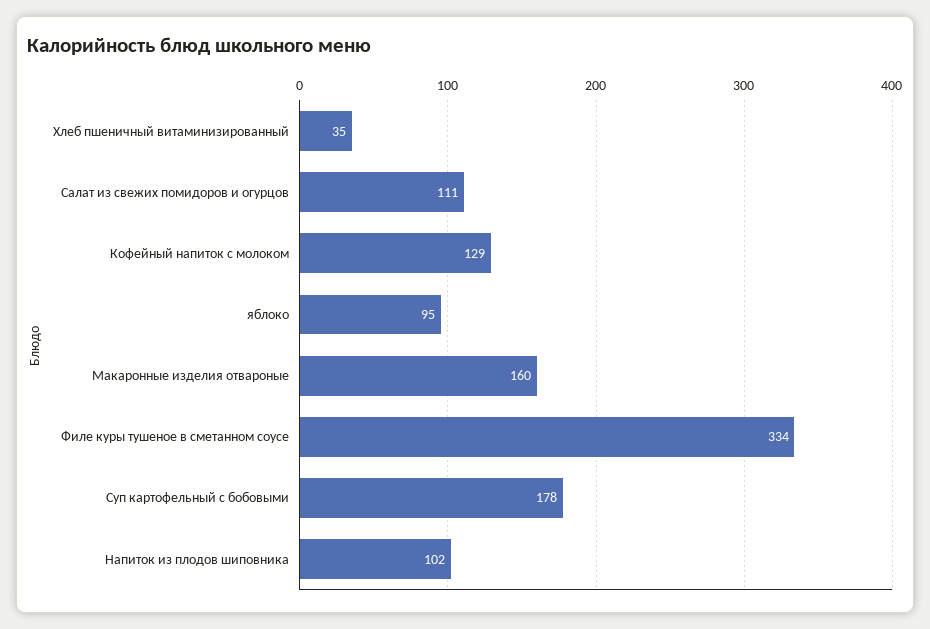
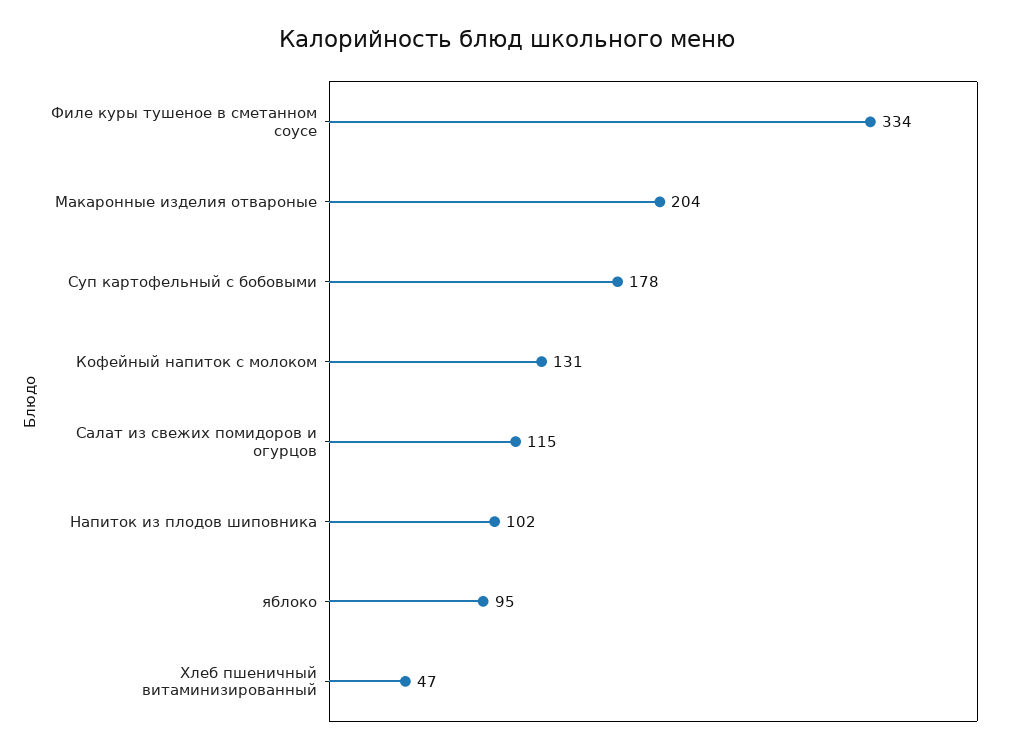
Хлеб пшеничный витаминизированный: 35 -> 47
Салат из свежих помидоров и огурцов: 111 -> 115
Кофейный напиток с молоком: 129 -> 131
Макаронные изделия отвароные: 160 -> 204

